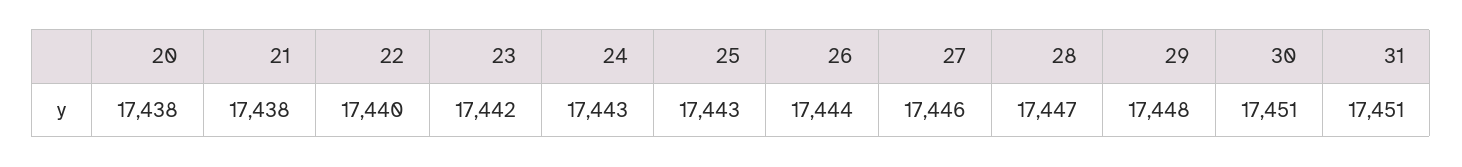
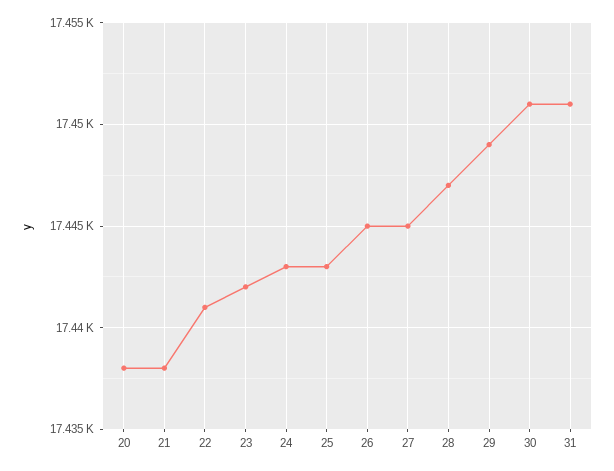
22: 17440 -> 17441
26: 17444 -> 17445
27: 17446 -> 17445
29: 17448 -> 17449

